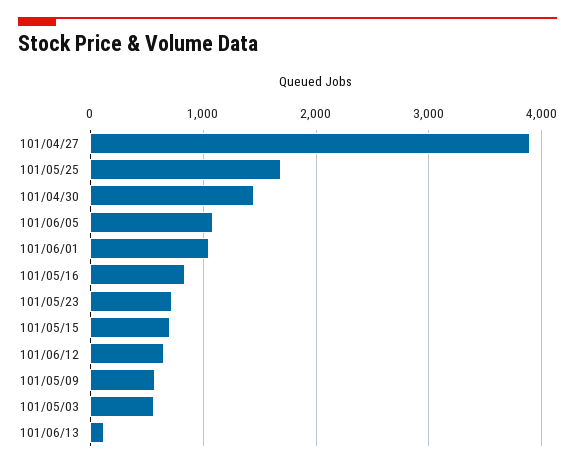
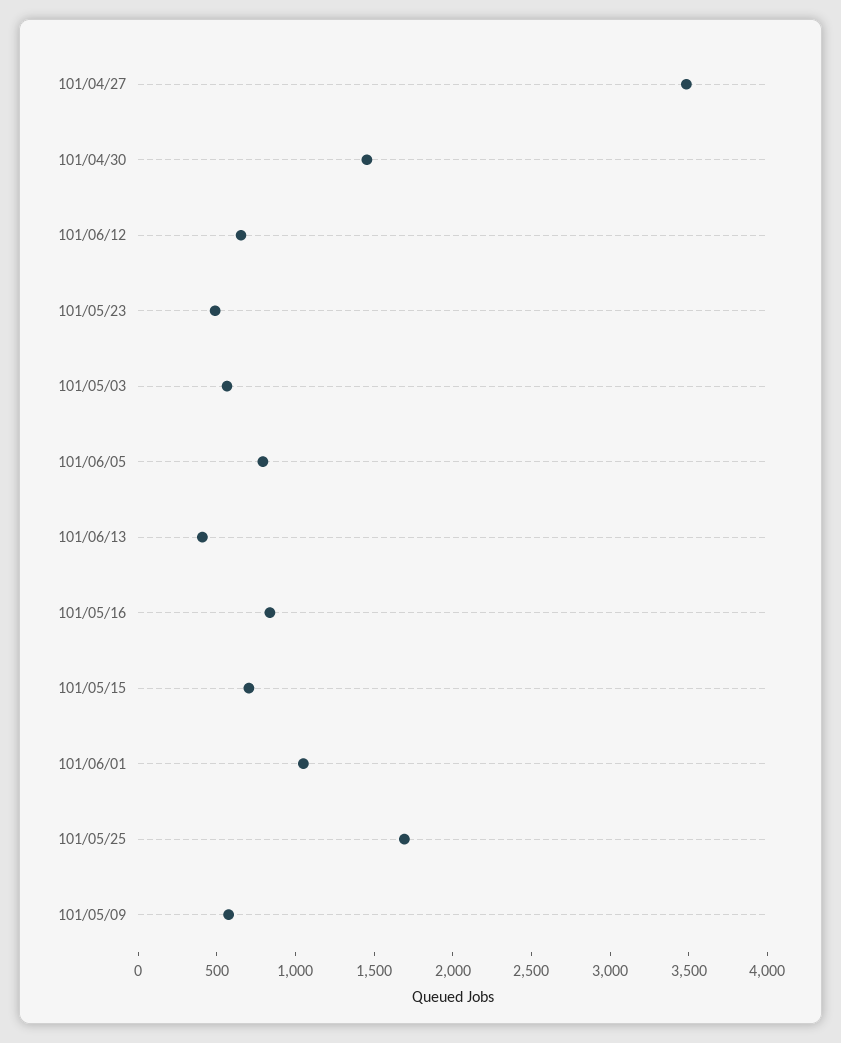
101/04/27: 3900 -> 3500
101/06/05: 1100 -> 800
101/05/23: 700 -> 500
101/06/13: 100 -> 400

